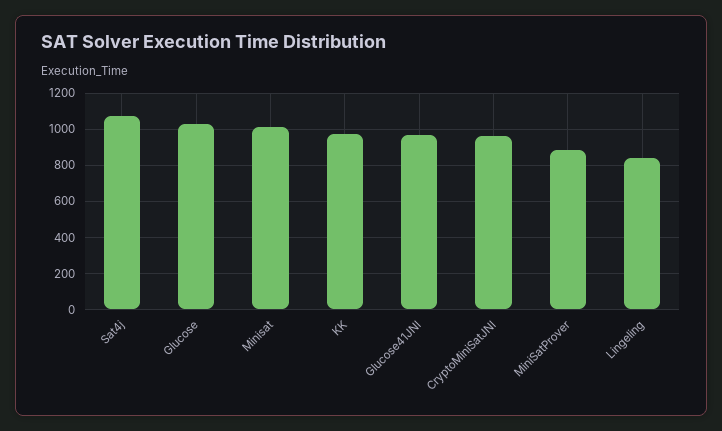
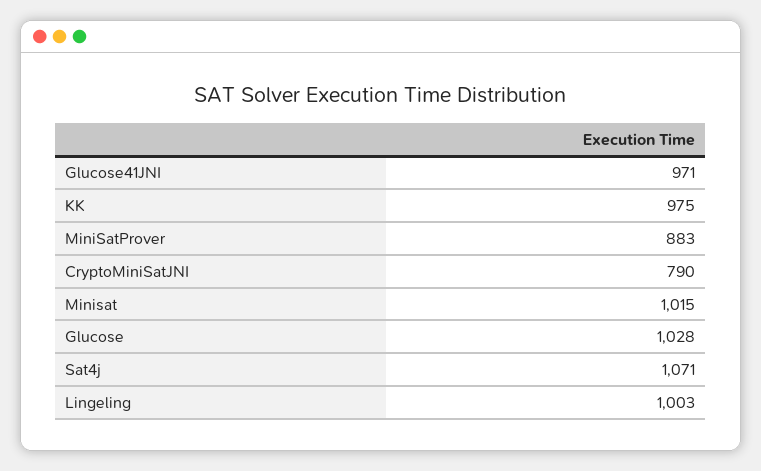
CryptoMiniSatJNI: 950 -> 790
Lingeling: 850 -> 1003

